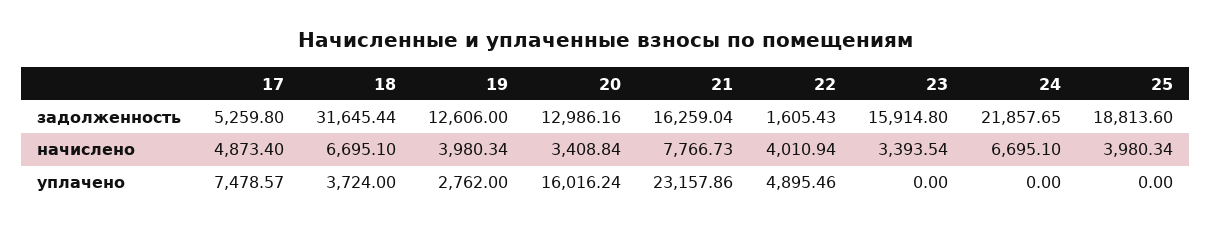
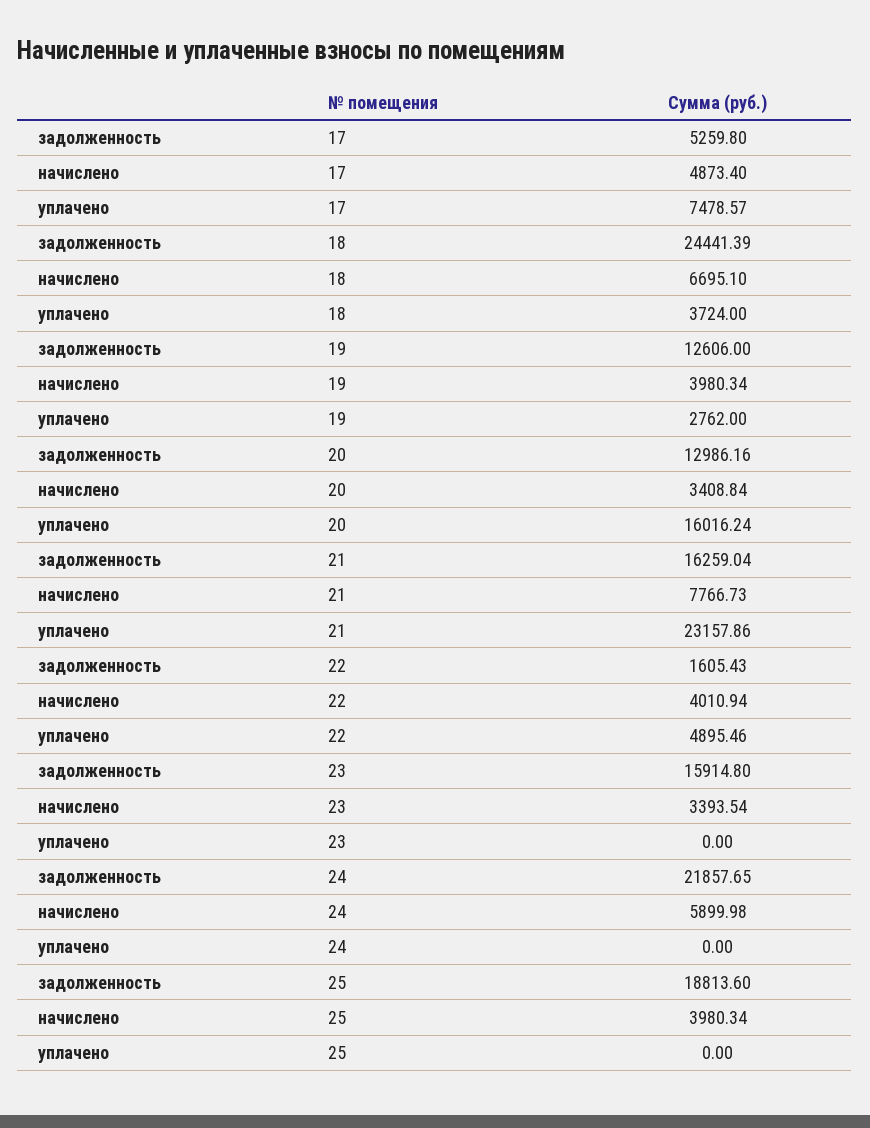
18, задолженность: 31645.44 -> 24441.39
24, начислено: 6695.1 -> 5899.98

